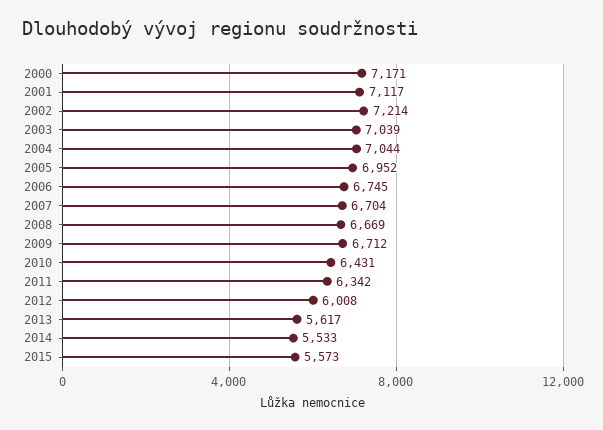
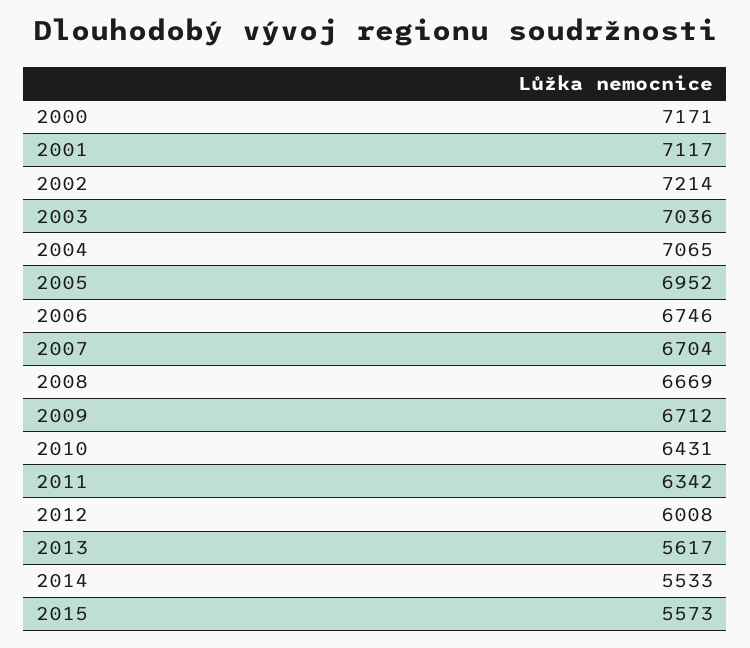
2003: 7039 -> 7036
2004: 7044 -> 7065
2006: 6745 -> 6746

